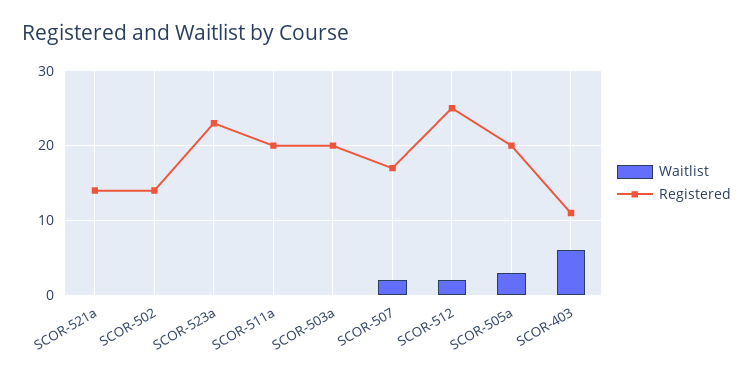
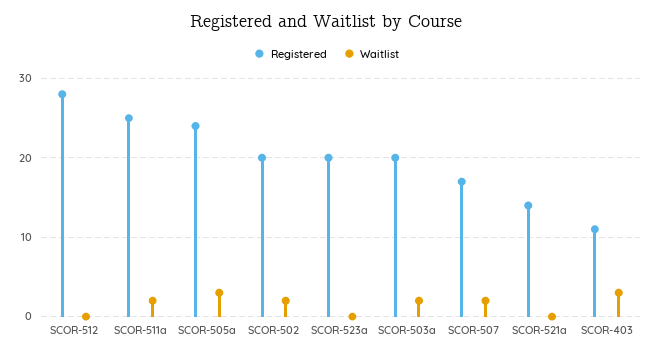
Waitlist, SCOR-502: 0 -> 2
Registered, SCOR-502: 14 -> 20
Registered, SCOR-523a: 23 -> 20
Waitlist, SCOR-511a: 0 -> 2
Registered, SCOR-511a: 20 -> 25
Waitlist, SCOR-503a: 0 -> 2
Waitlist, SCOR-512: 2 -> 0
Registered, SCOR-512: 25 -> 28
Registered, SCOR-505a: 20 -> 24
Waitlist, SCOR-403: 6 -> 3

